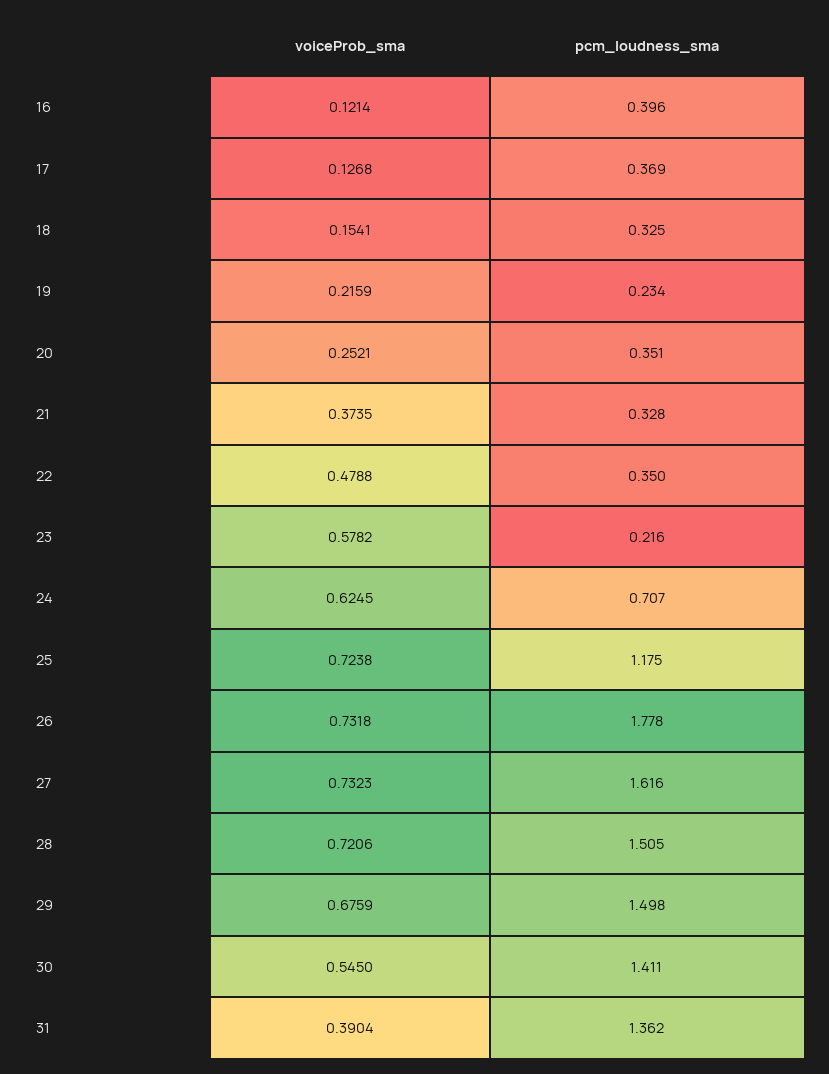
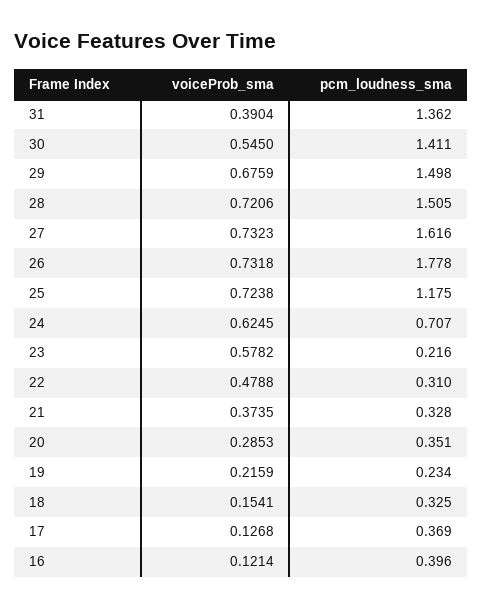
voiceProb_sma, 20: 0.2521 -> 0.2853
pcm_loudness_sma, 22: 0.35 -> 0.31

